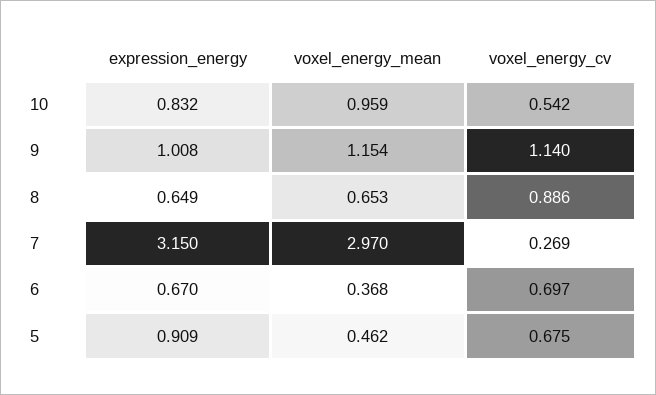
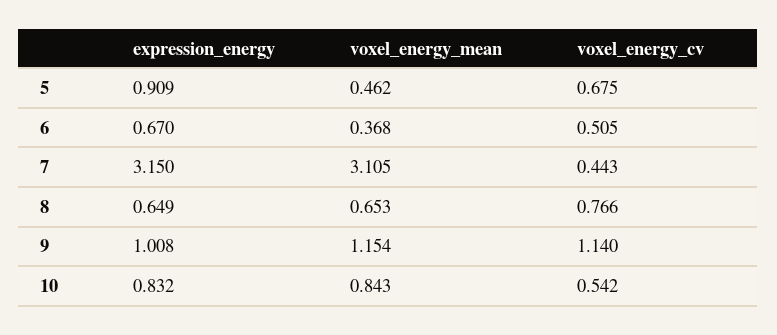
voxel_energy_mean, 10: 0.959 -> 0.843
voxel_energy_cv, 8: 0.886 -> 0.766
voxel_energy_mean, 7: 2.97 -> 3.105
voxel_energy_cv, 7: 0.269 -> 0.443
voxel_energy_cv, 6: 0.697 -> 0.505

